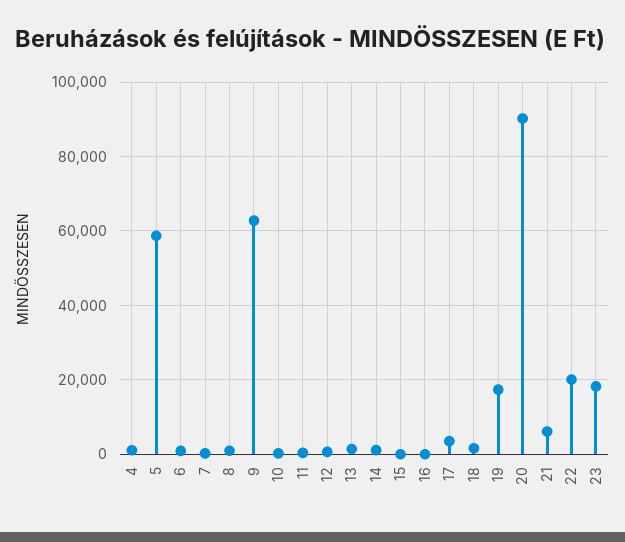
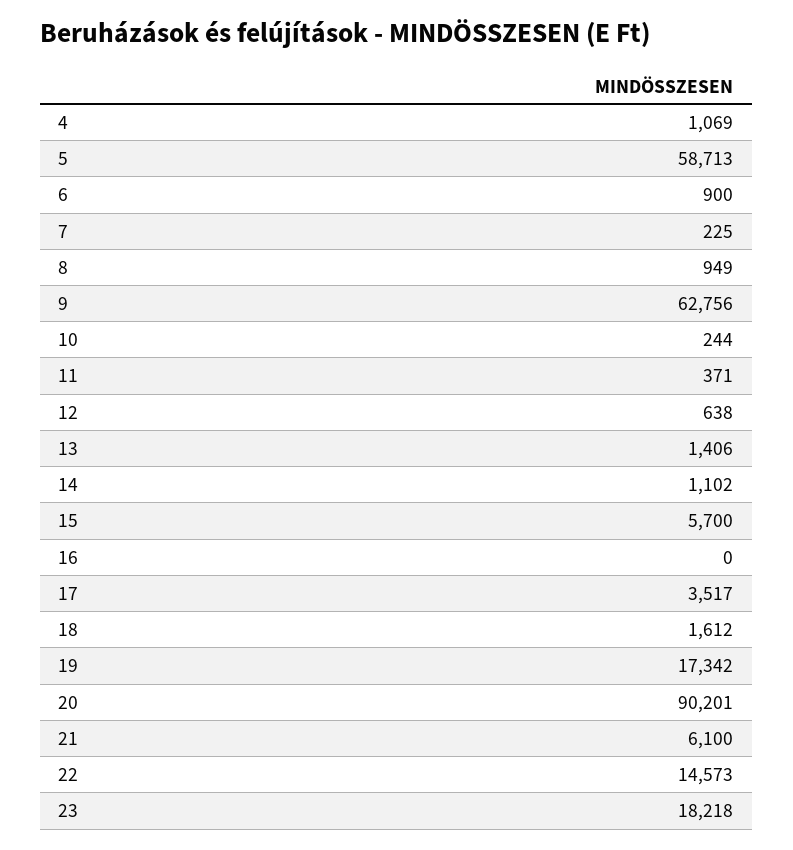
15: 0 -> 5700
22: 20000 -> 14573

